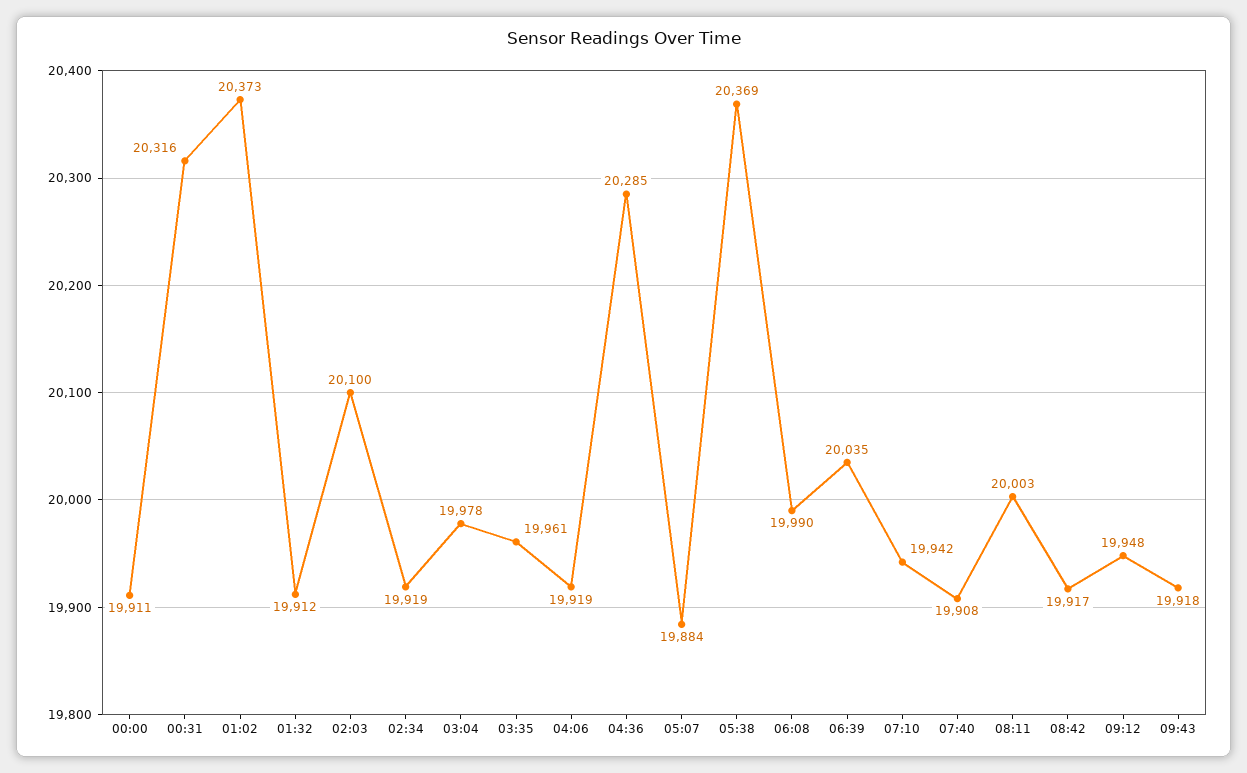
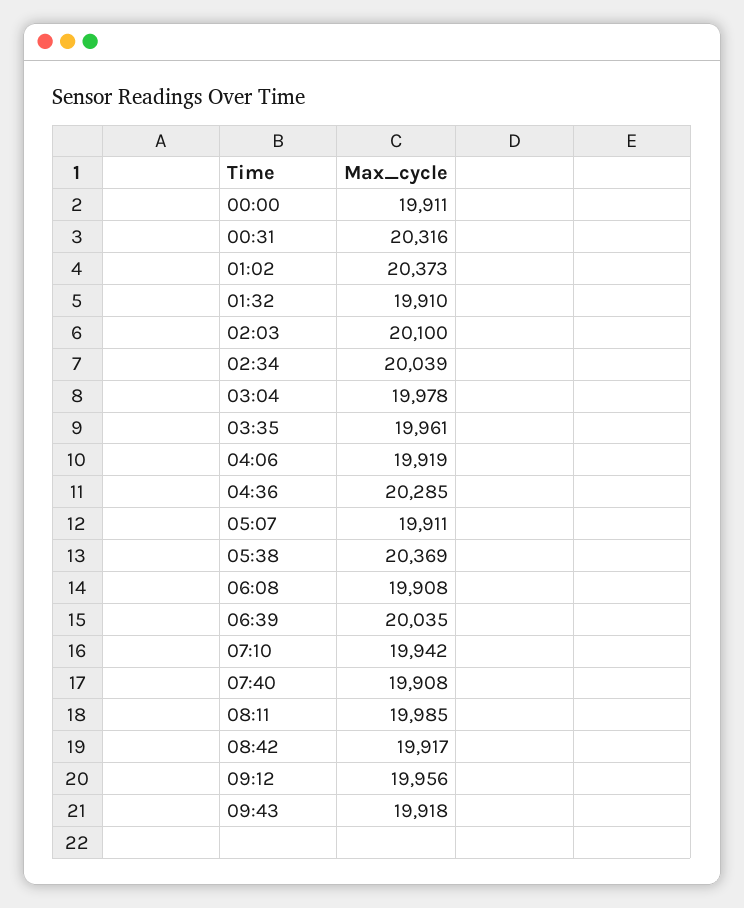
01:32: 19912 -> 19910
02:34: 19919 -> 20039
05:07: 19884 -> 19911
06:08: 19990 -> 19908
08:11: 20003 -> 19985
09:12: 19948 -> 19956

